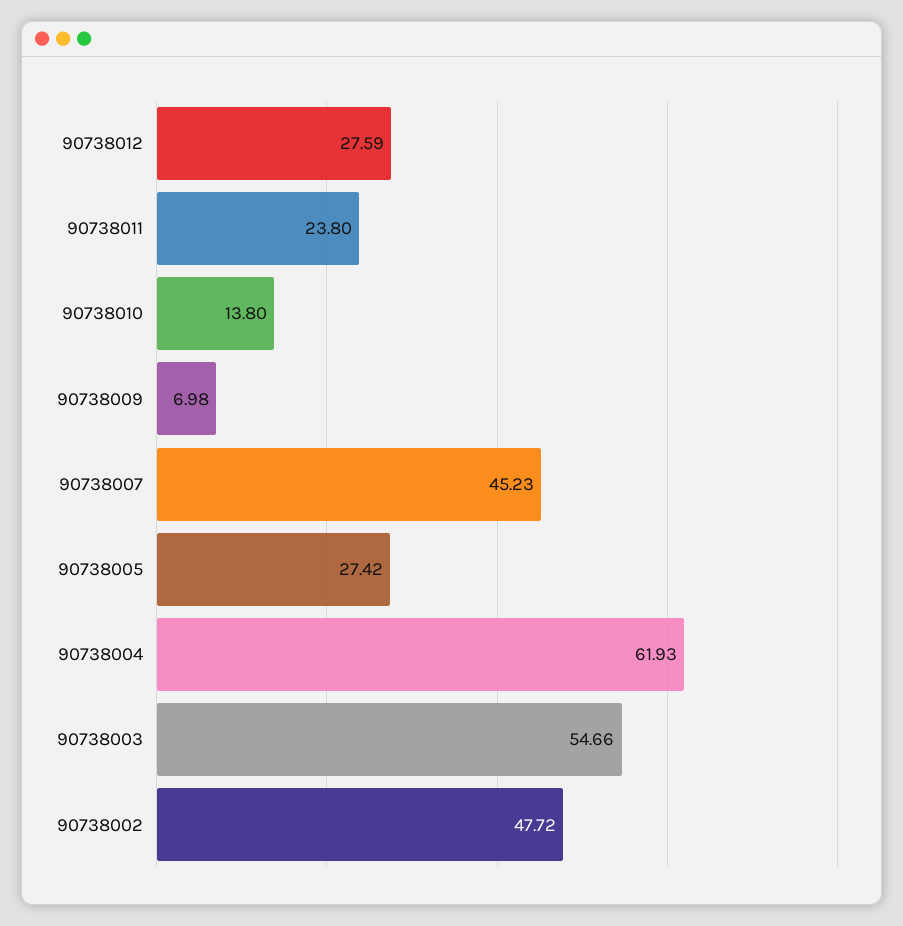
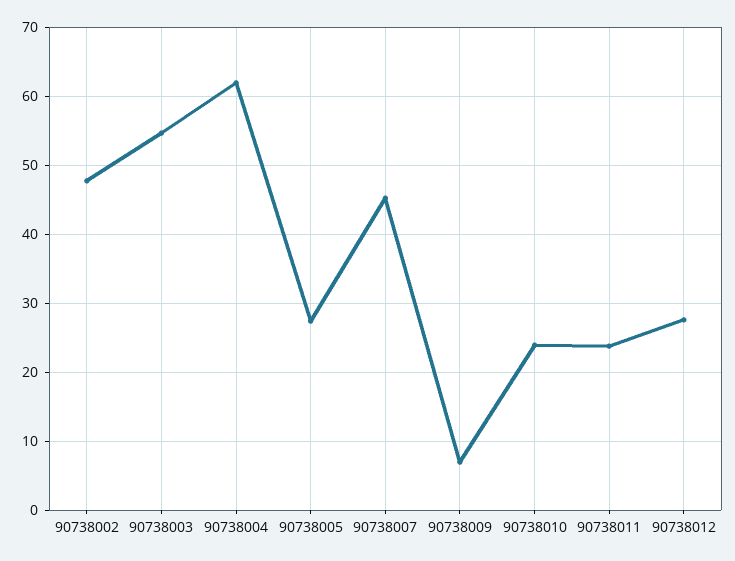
90738010: 13.8 -> 24

